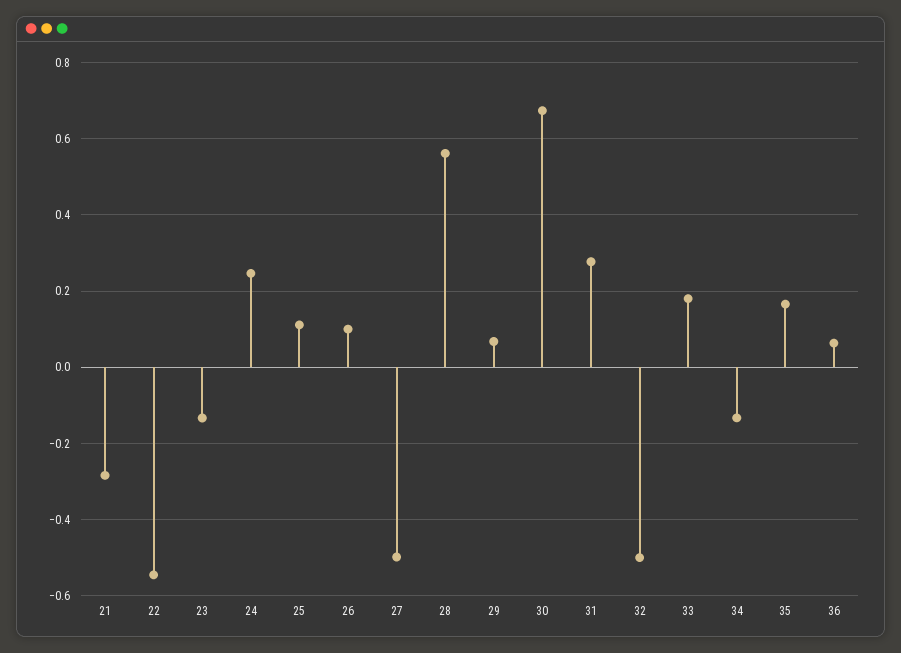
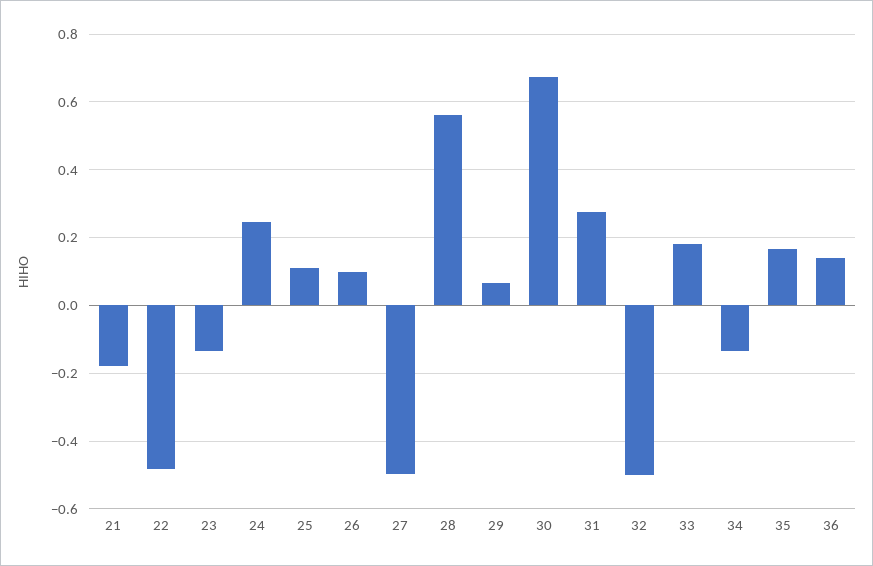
21: -0.28 -> -0.18
22: -0.54 -> -0.48
36: 0.06 -> 0.14

